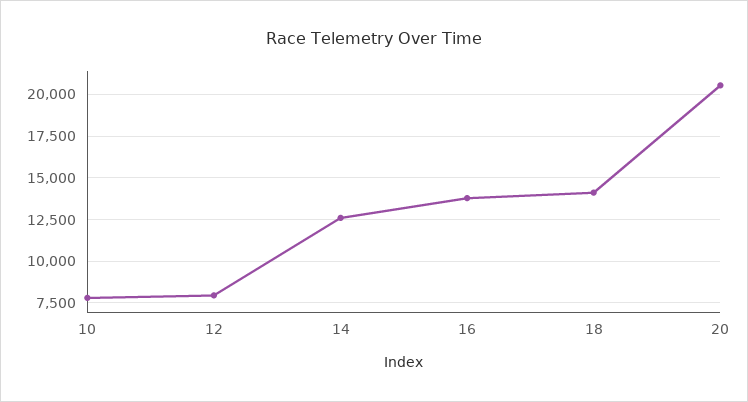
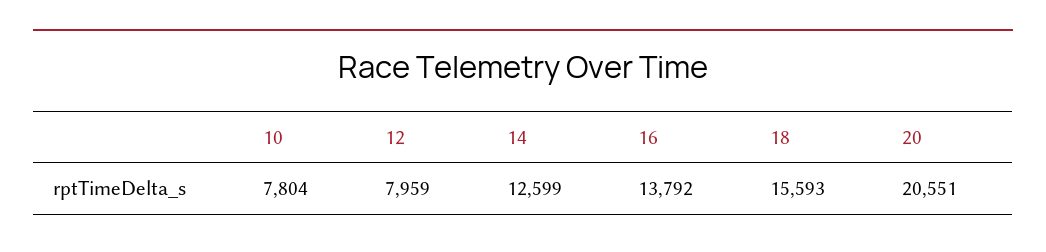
18: 14000 -> 15593

